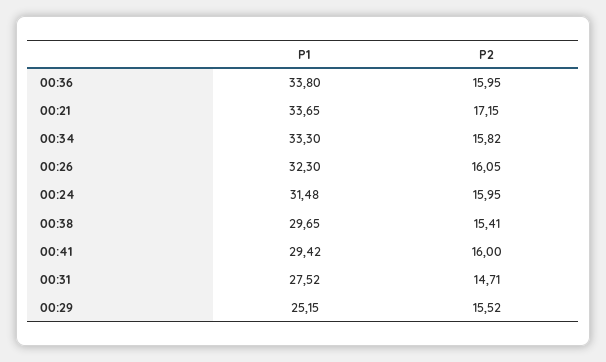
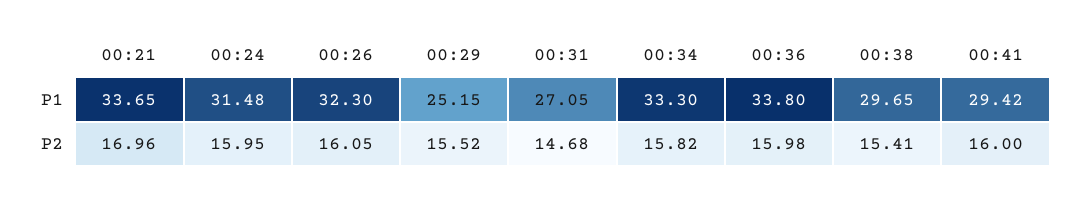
P2, 00:36: 15.95 -> 15.98
P2, 00:21: 17.15 -> 16.96
P1, 00:31: 27.52 -> 27.05
P2, 00:31: 14.71 -> 14.68

